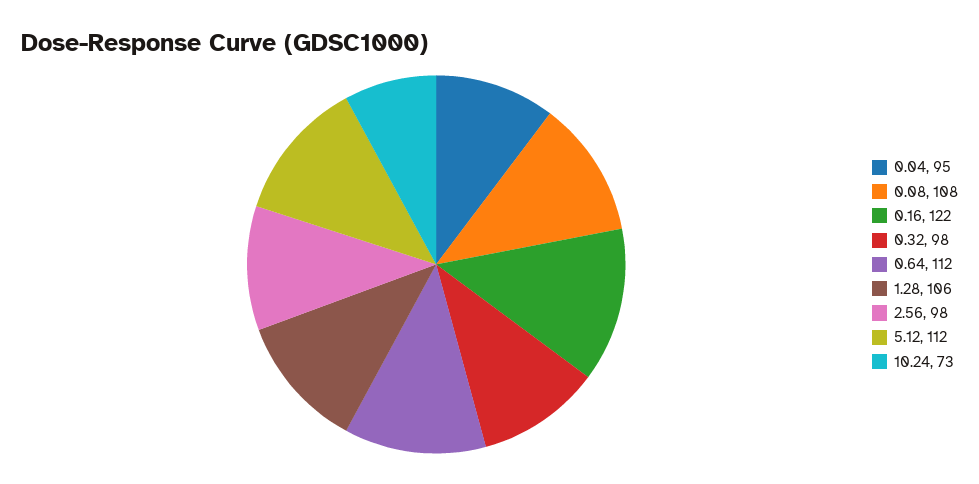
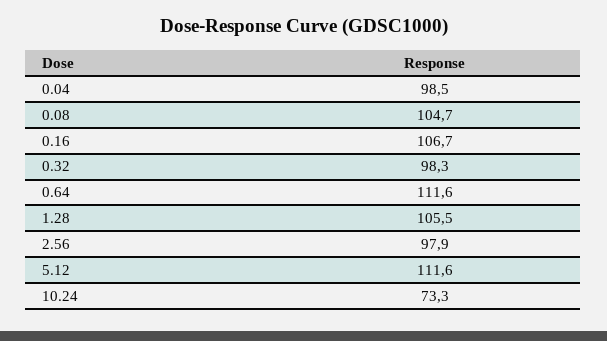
0.04: 95 -> 98.5
0.08: 108 -> 104.7
0.16: 122 -> 106.7

